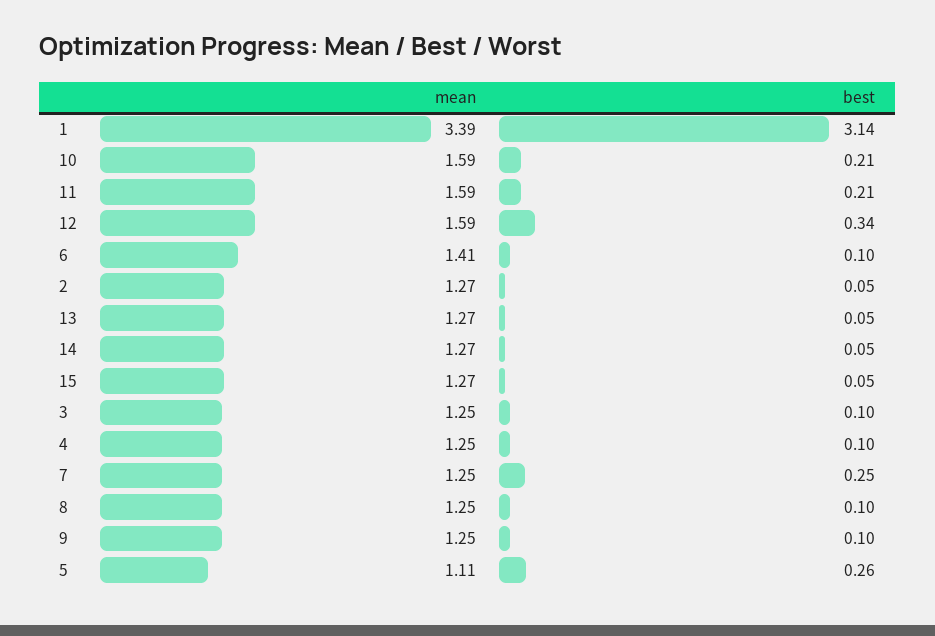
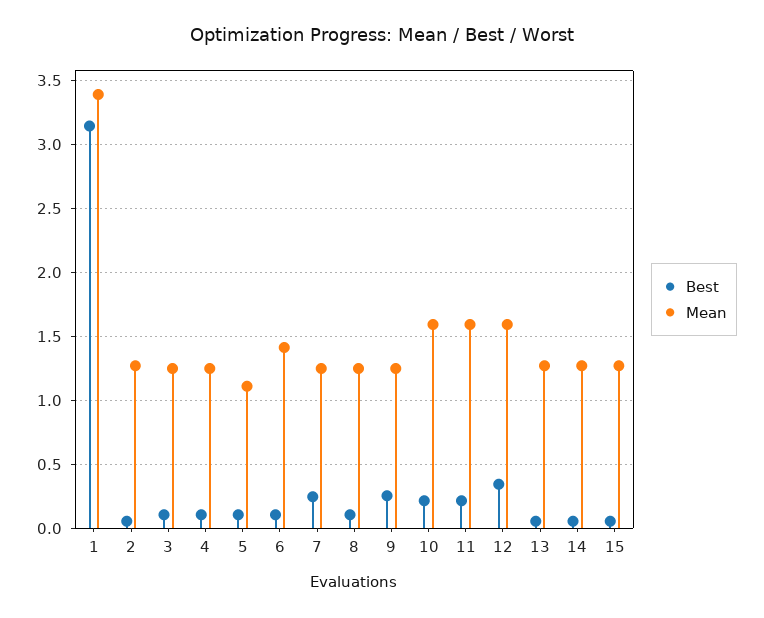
best, 9: 0.1 -> 0.25
best, 5: 0.26 -> 0.1

